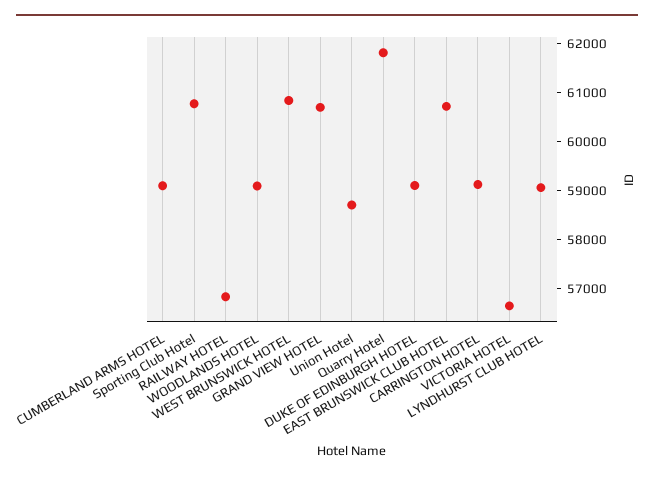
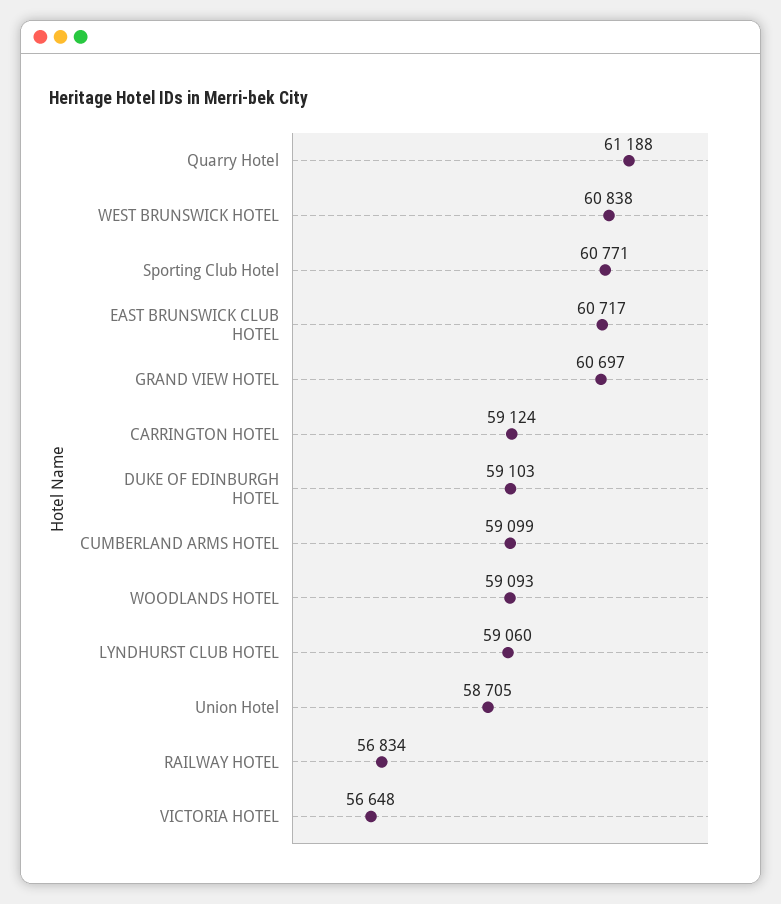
Quarry Hotel: 61800 -> 61188

